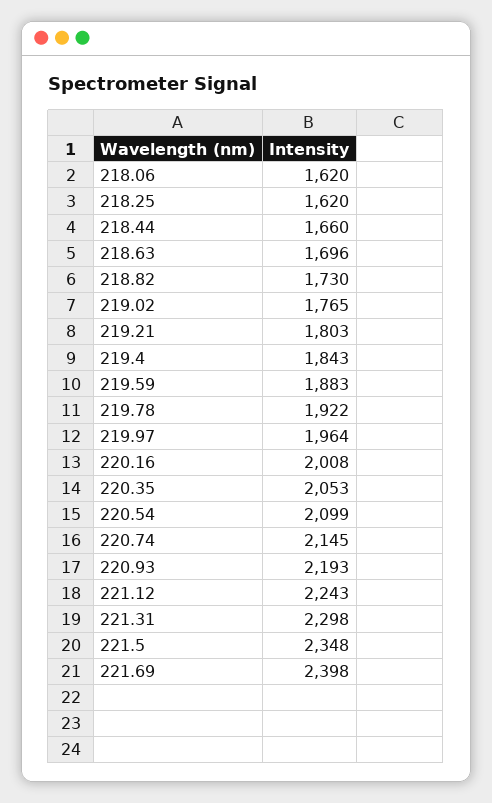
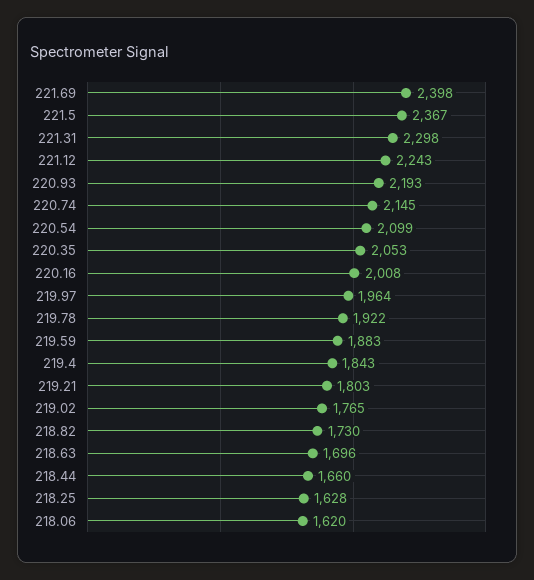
218.25: 1620 -> 1628
221.5: 2348 -> 2367

